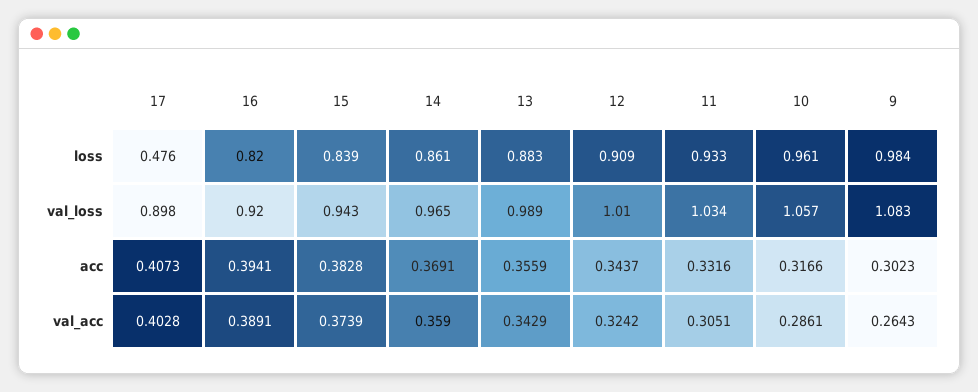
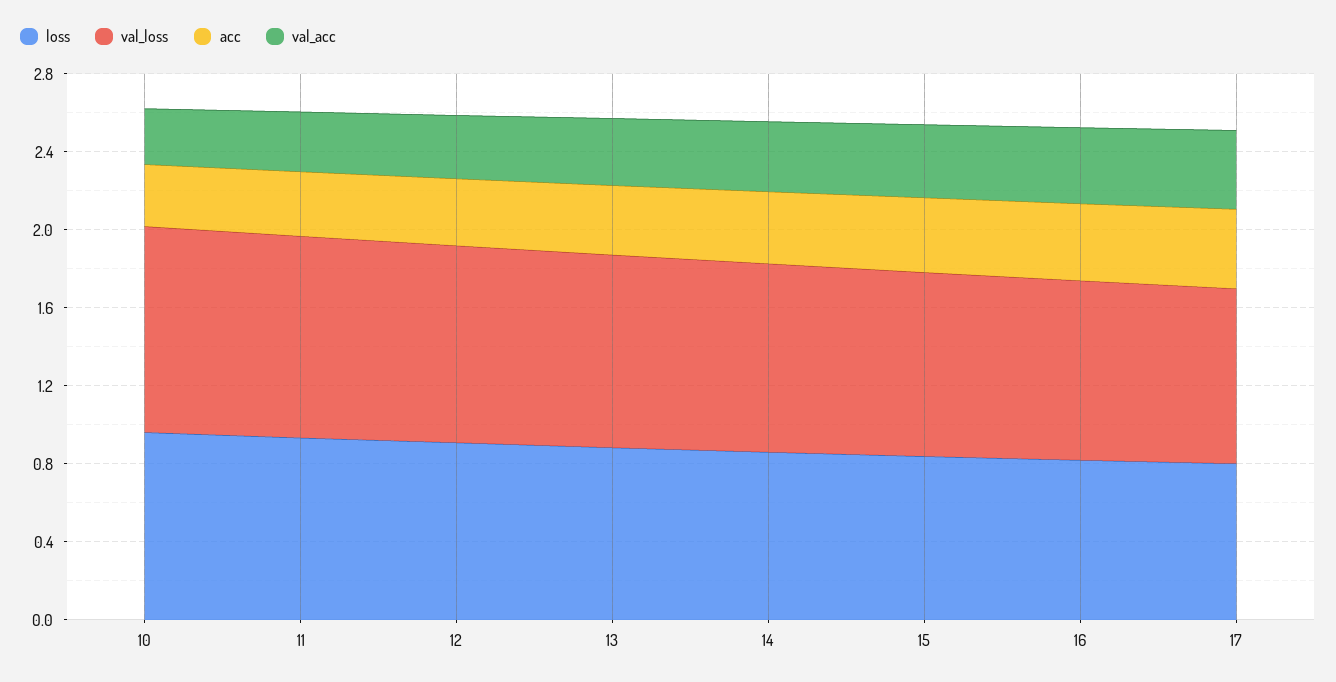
loss, 17: 0.476 -> 0.8
loss, 9: 0.984 -> none
val_loss, 9: 1.083 -> none
acc, 9: 0.3023 -> none
val_acc, 9: 0.2643 -> none

